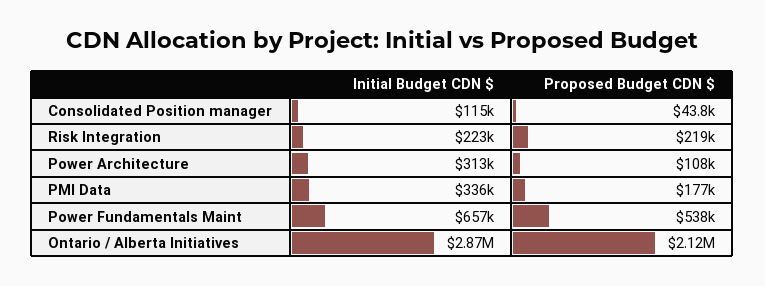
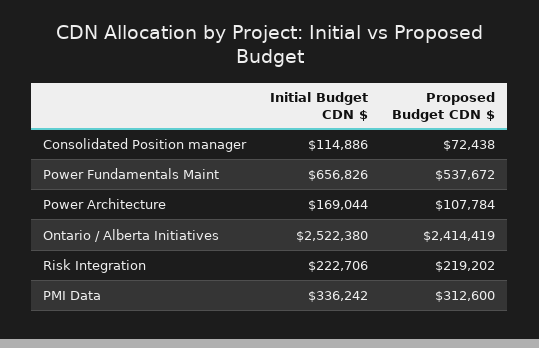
Proposed Budget CDN $, Consolidated Position manager: 43800 -> 72438
Initial Budget CDN $, Power Architecture: 313000 -> 169044
Proposed Budget CDN $, PMI Data: 177000 -> 312600
Initial Budget CDN $, Ontario / Alberta Initiatives: 2870000 -> 2522380
Proposed Budget CDN $, Ontario / Alberta Initiatives: 2120000 -> 2414419

